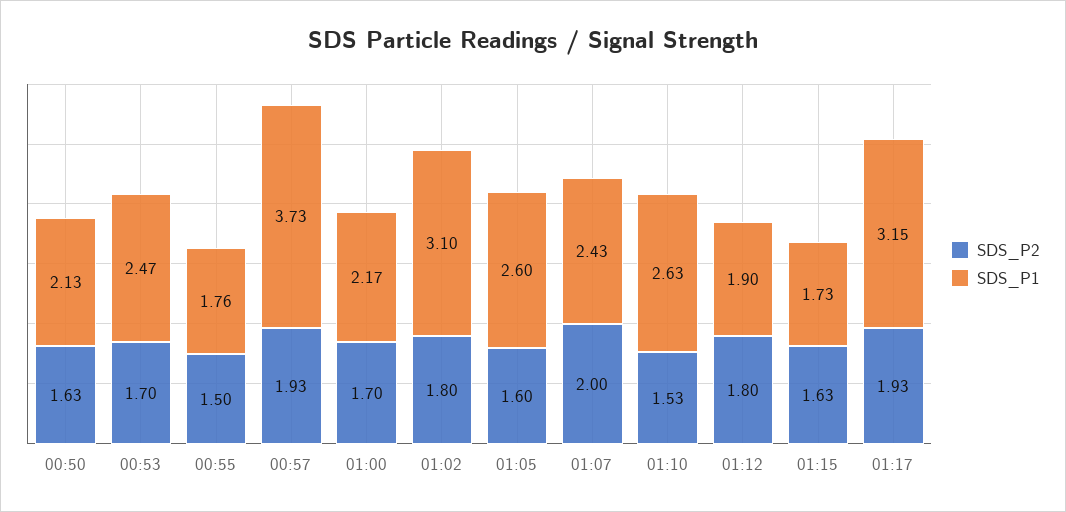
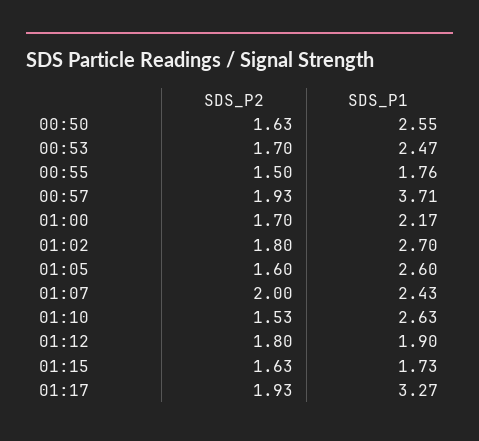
SDS_P1, 00:50: 2.13 -> 2.55
SDS_P1, 00:57: 3.73 -> 3.71
SDS_P1, 01:02: 3.1 -> 2.7
SDS_P1, 01:17: 3.15 -> 3.27

